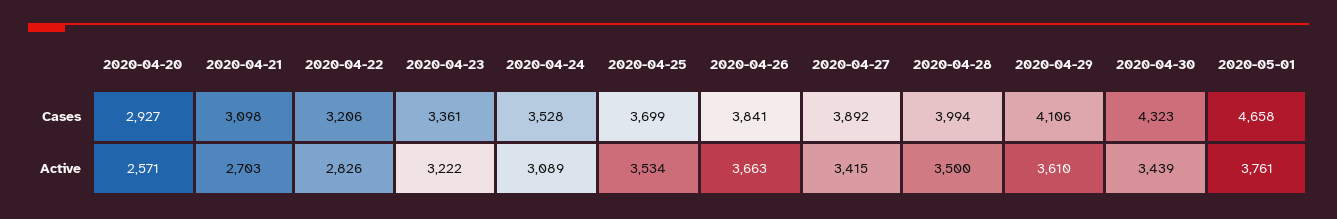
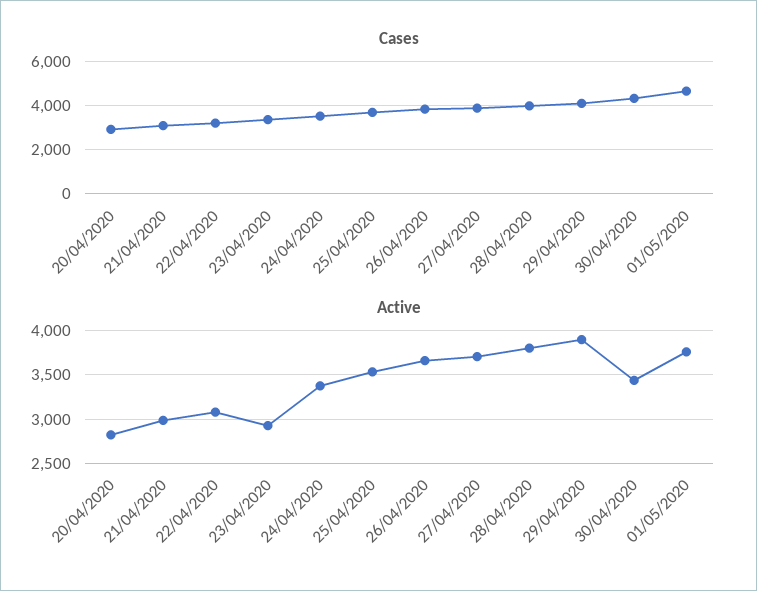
Active, 2020-04-20: 2571 -> 2800
Active, 2020-04-21: 2703 -> 3000
Active, 2020-04-22: 2826 -> 3100
Active, 2020-04-23: 3222 -> 2900
Active, 2020-04-24: 3089 -> 3400
Active, 2020-04-27: 3415 -> 3700
Active, 2020-04-28: 3500 -> 3800
Active, 2020-04-29: 3610 -> 3900

